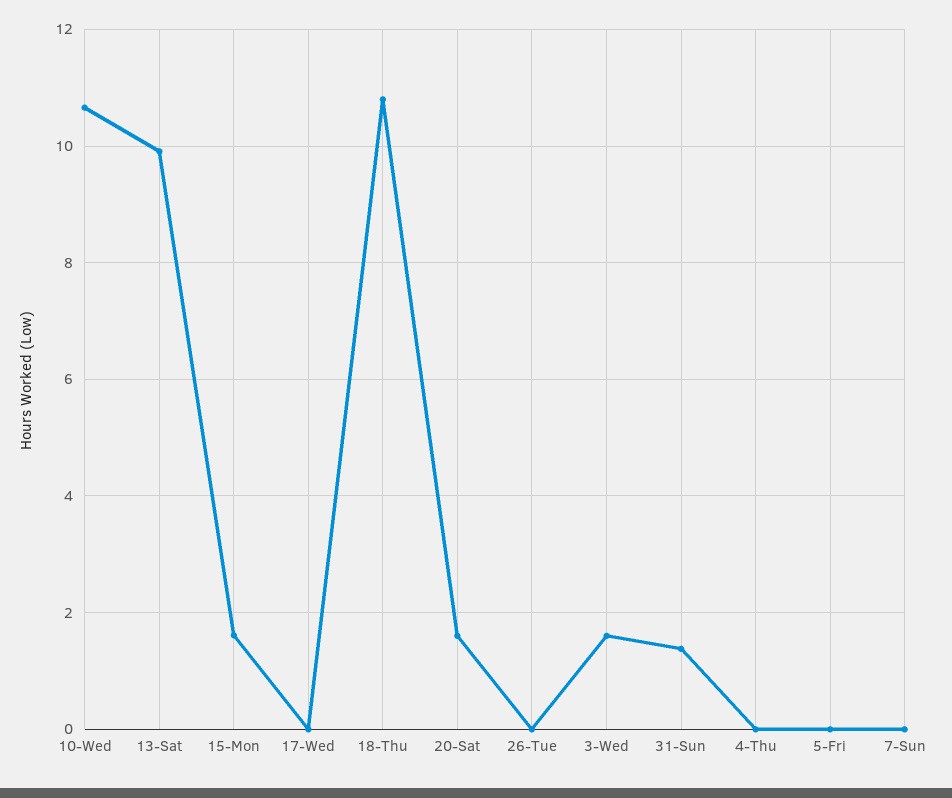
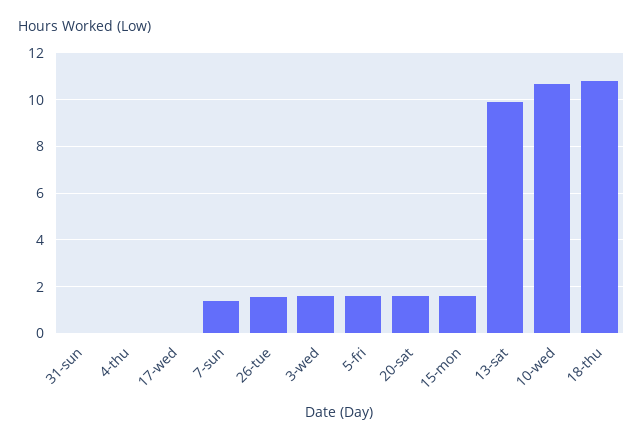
26-Tue: 0 -> 1.5
31-Sun: 1.4 -> 0
5-Fri: 0 -> 1.5
7-Sun: 0 -> 1.5

